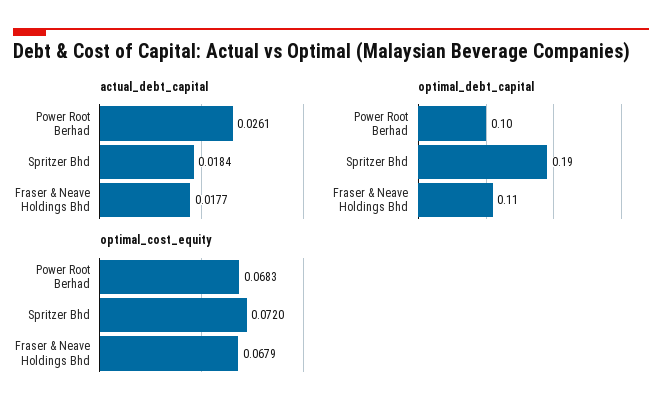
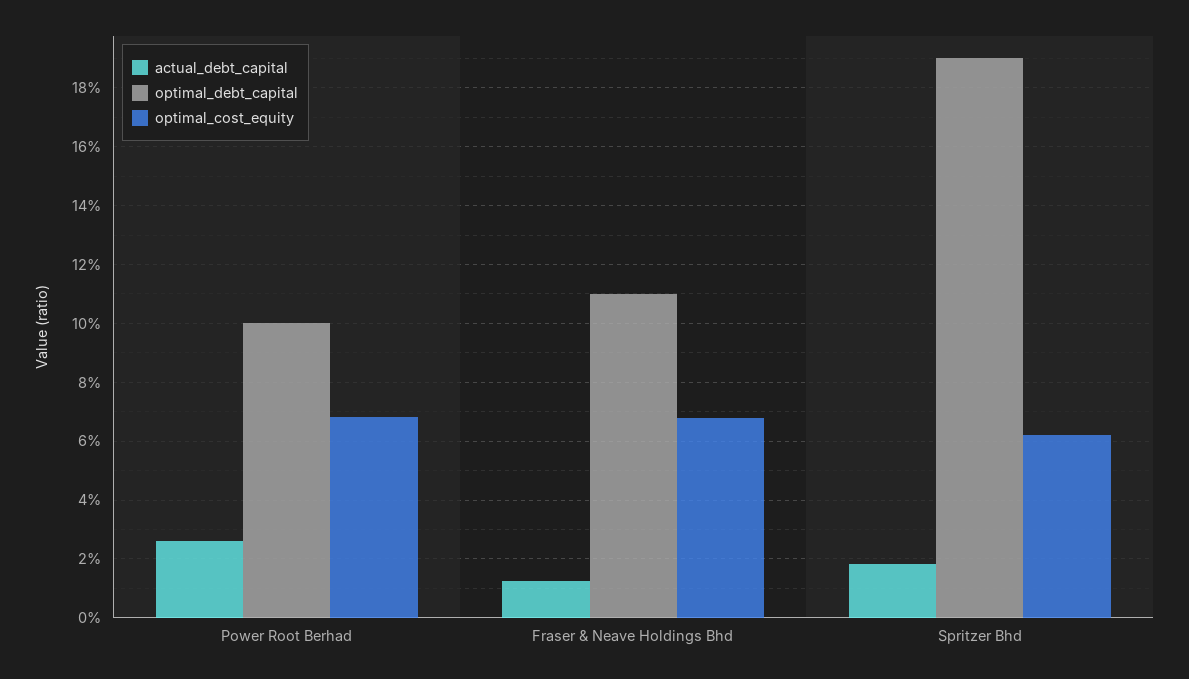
actual_debt_capital, Fraser & Neave Holdings Bhd: 0.0177 -> 0.0125
optimal_cost_equity, Spritzer Bhd: 0.072 -> 0.0625

